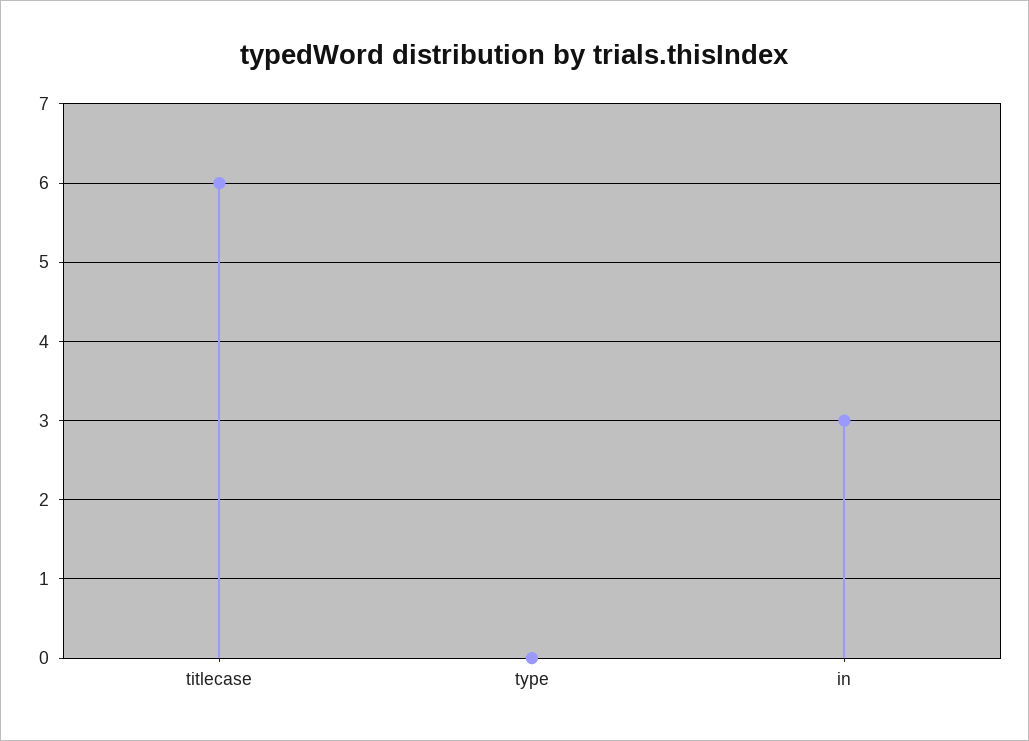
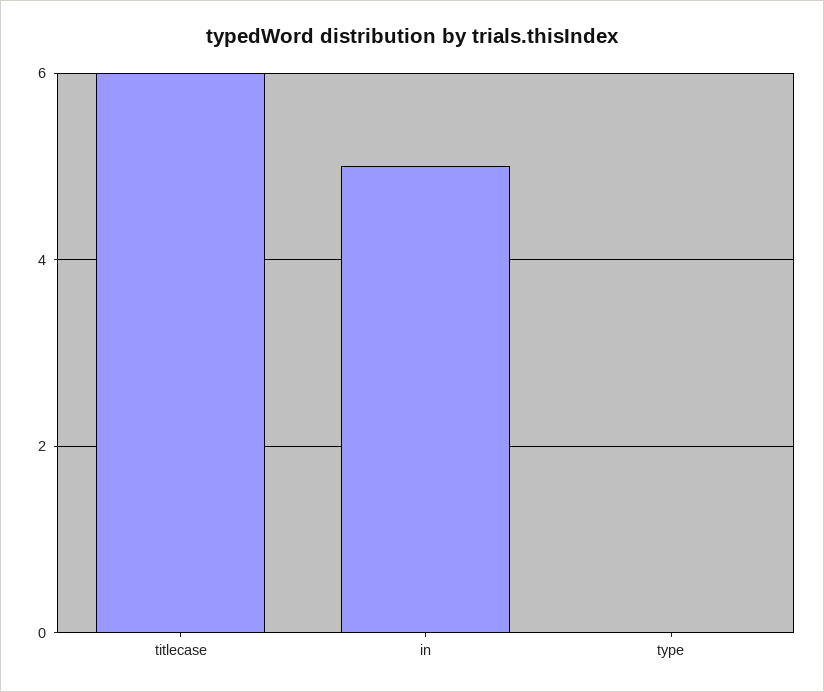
in: 3 -> 5

